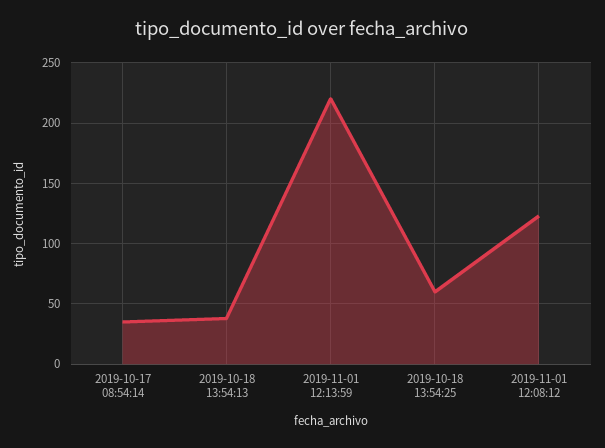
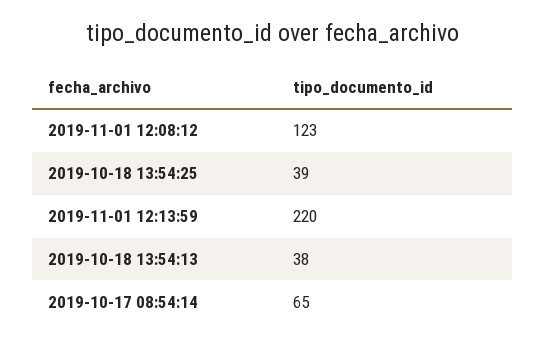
2019-10-17 08:54:14: 35 -> 65
2019-10-18 13:54:25: 60 -> 39

